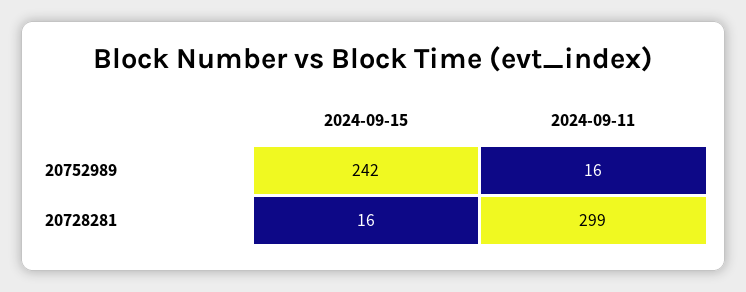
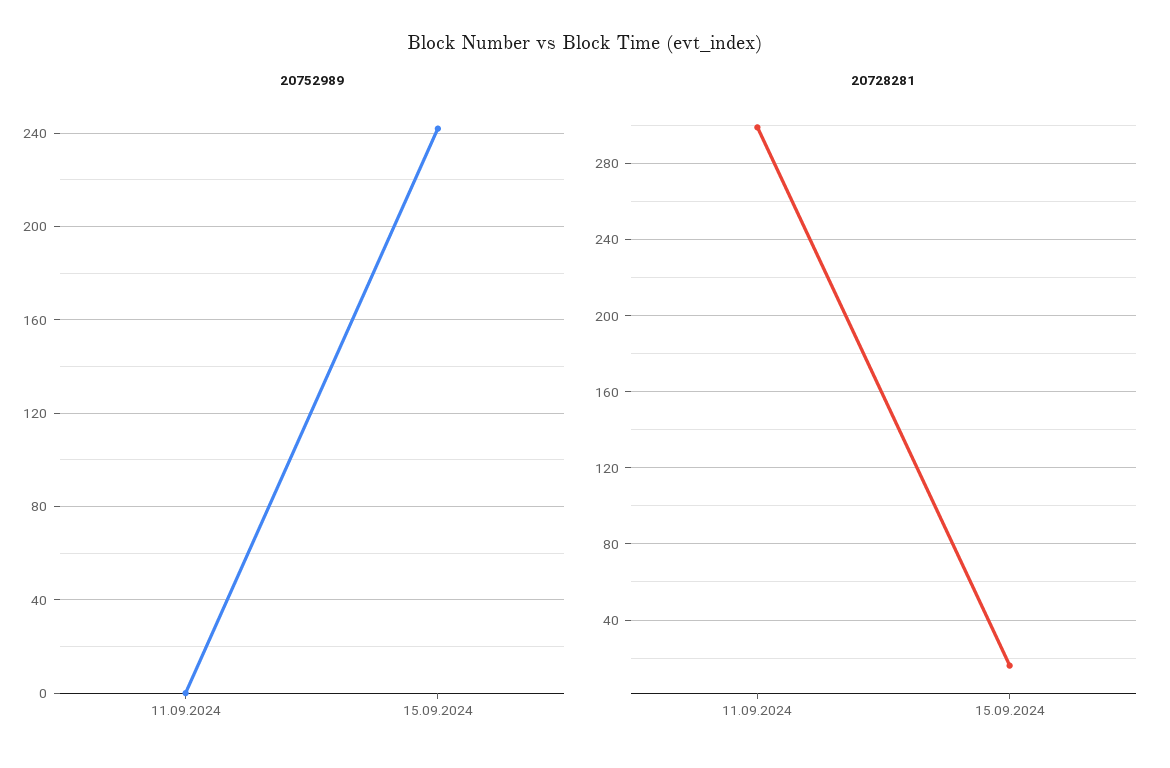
20752989, 2024-09-11: 16 -> 0

